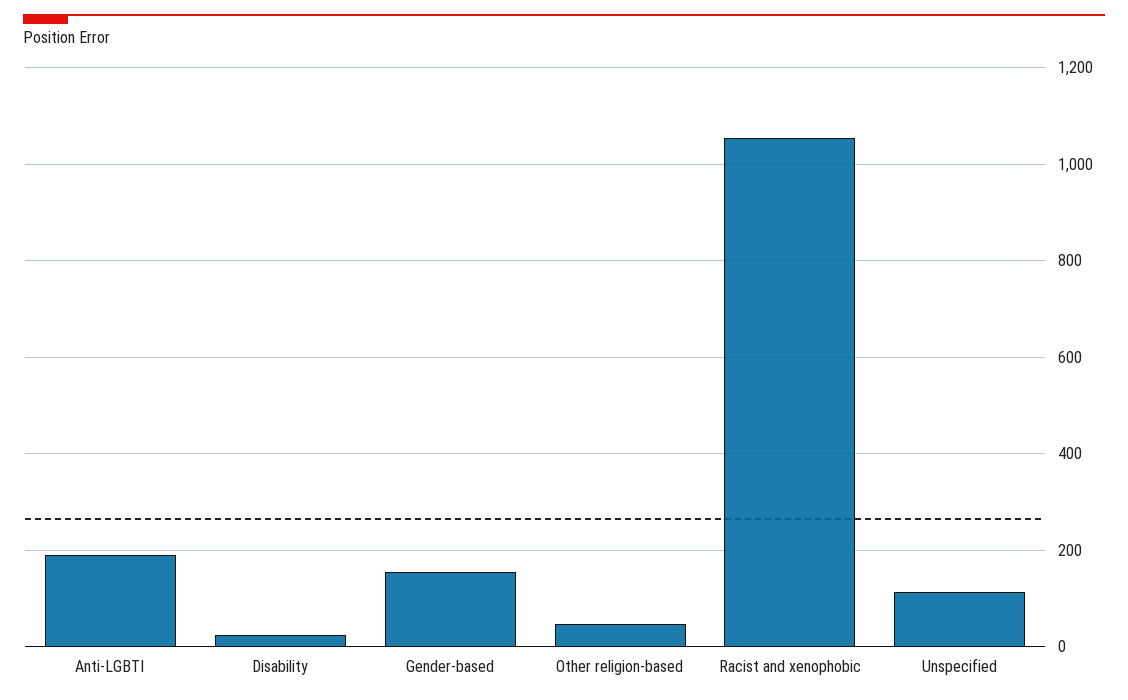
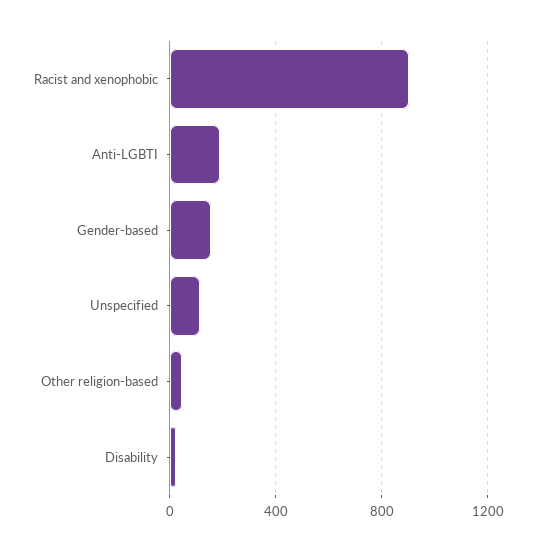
Racist and xenophobic: 1060 -> 900

